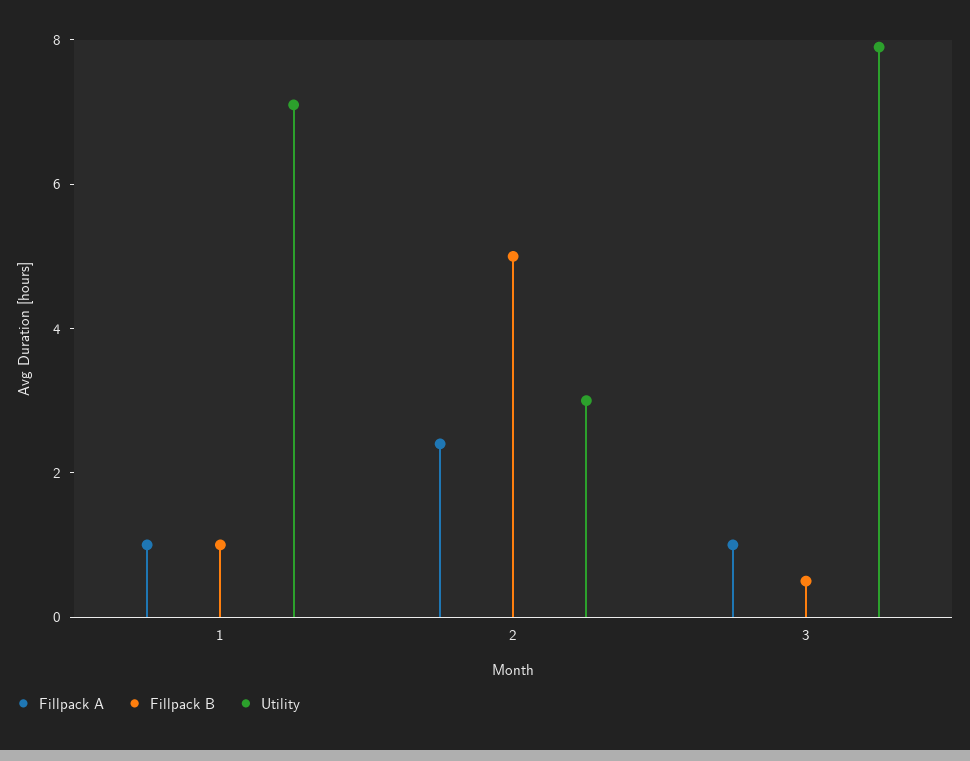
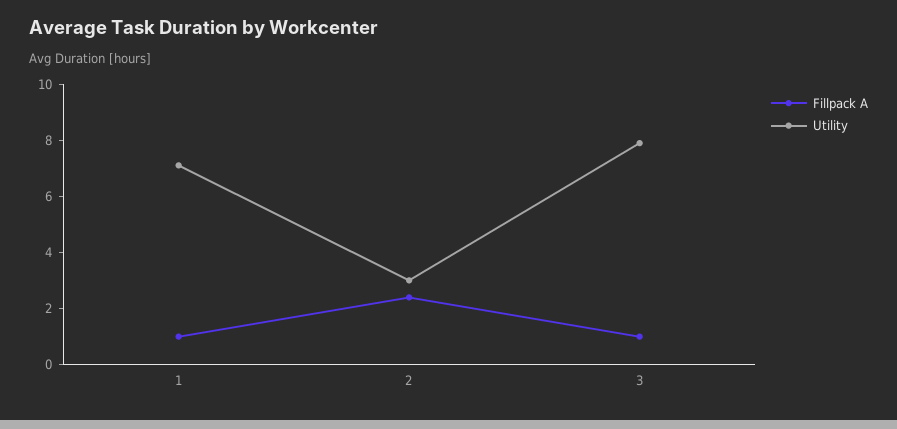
Fillpack B, 1: 1 -> none
Fillpack B, 2: 5 -> none
Fillpack B, 3: 0.5 -> none

